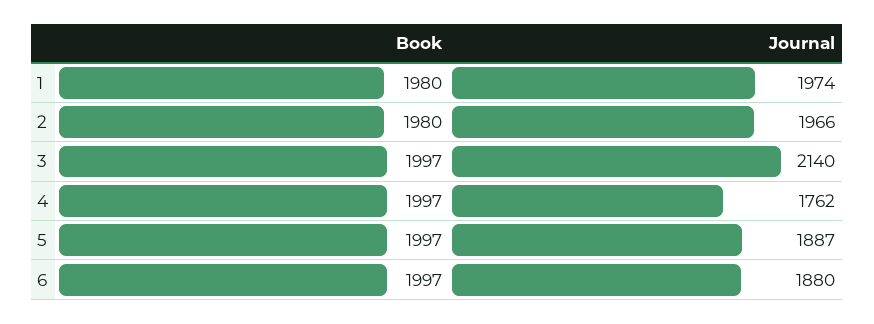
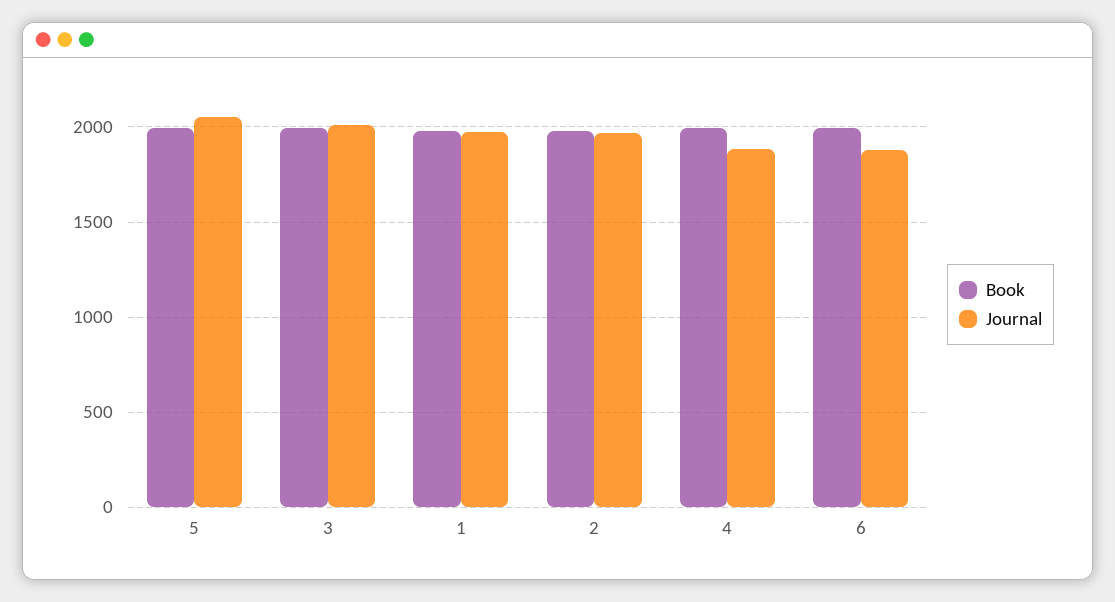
Journal, 3: 2140 -> 2000
Journal, 4: 1762 -> 1900
Journal, 5: 1887 -> 2050

